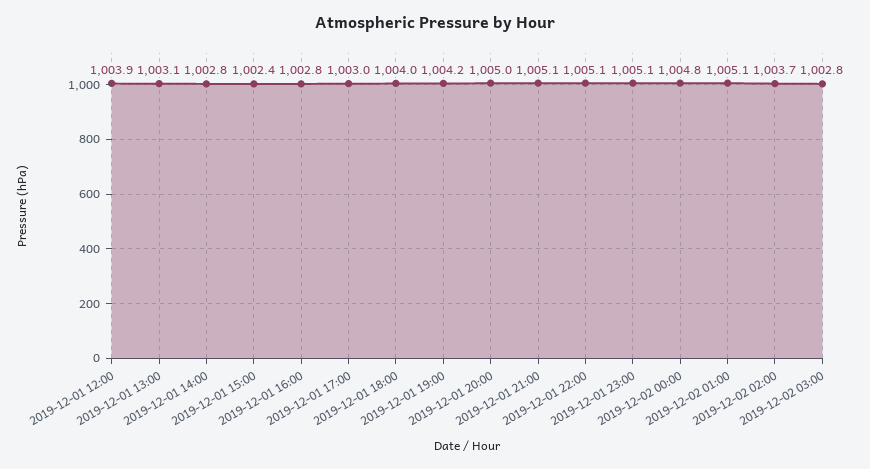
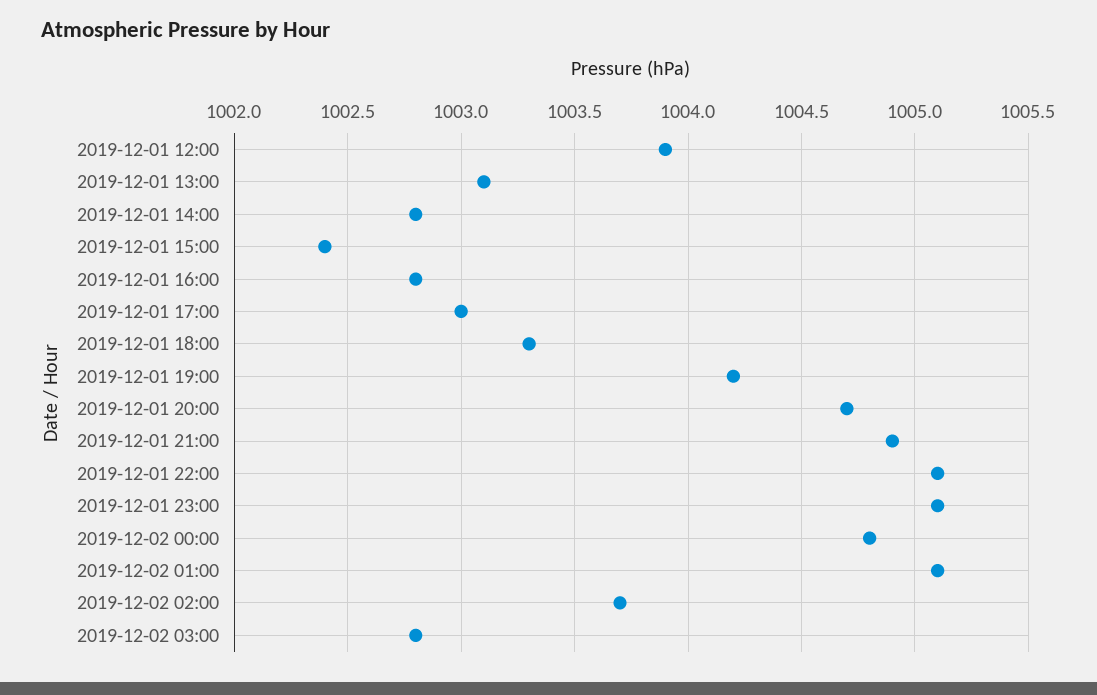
2019-12-01 18:00: 1004 -> 1003.3
2019-12-01 20:00: 1005 -> 1004.7
2019-12-01 21:00: 1005.1 -> 1004.9

